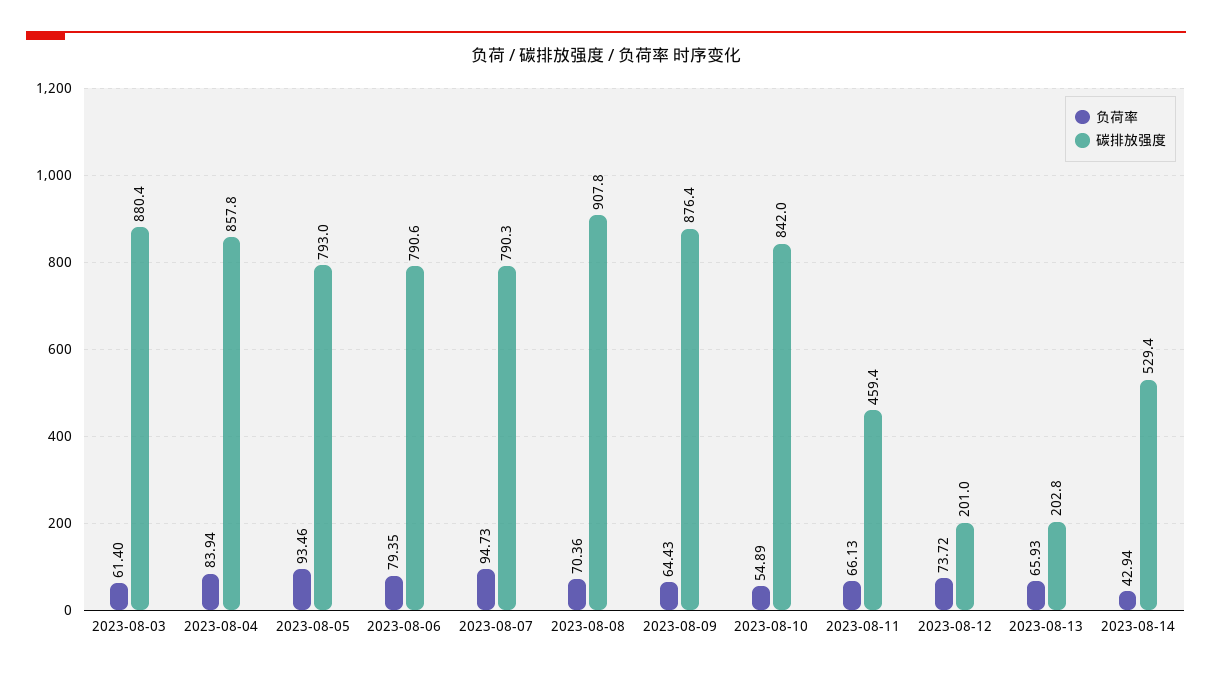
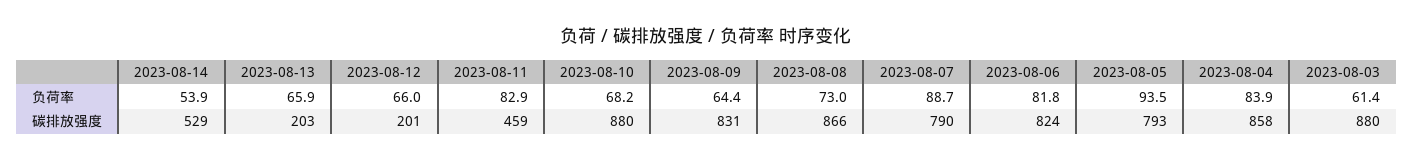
负荷率, 2023-08-06: 79.35 -> 81.8
碳排放强度, 2023-08-06: 790.6 -> 824
负荷率, 2023-08-07: 94.73 -> 88.7
负荷率, 2023-08-08: 70.36 -> 73
碳排放强度, 2023-08-08: 907.8 -> 866
碳排放强度, 2023-08-09: 876.4 -> 831
负荷率, 2023-08-10: 54.89 -> 68.2
碳排放强度, 2023-08-10: 842 -> 880
负荷率, 2023-08-11: 66.13 -> 82.9
负荷率, 2023-08-12: 73.72 -> 66
负荷率, 2023-08-14: 42.94 -> 53.9

